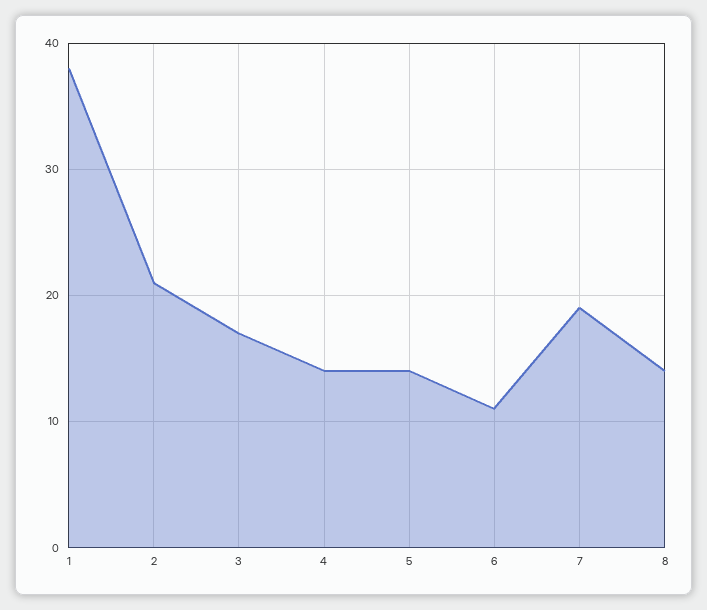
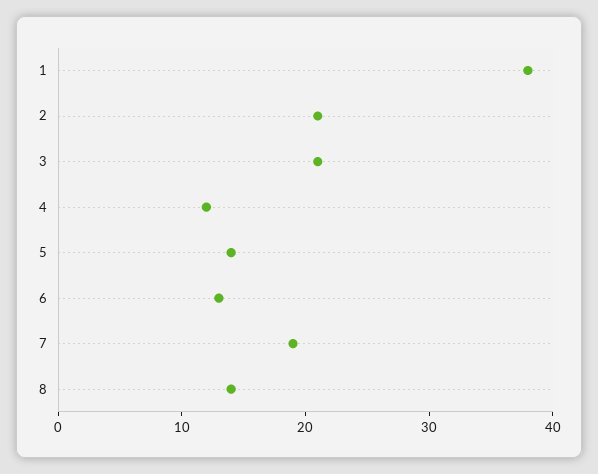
3: 17 -> 21
4: 14 -> 12
6: 11 -> 13

